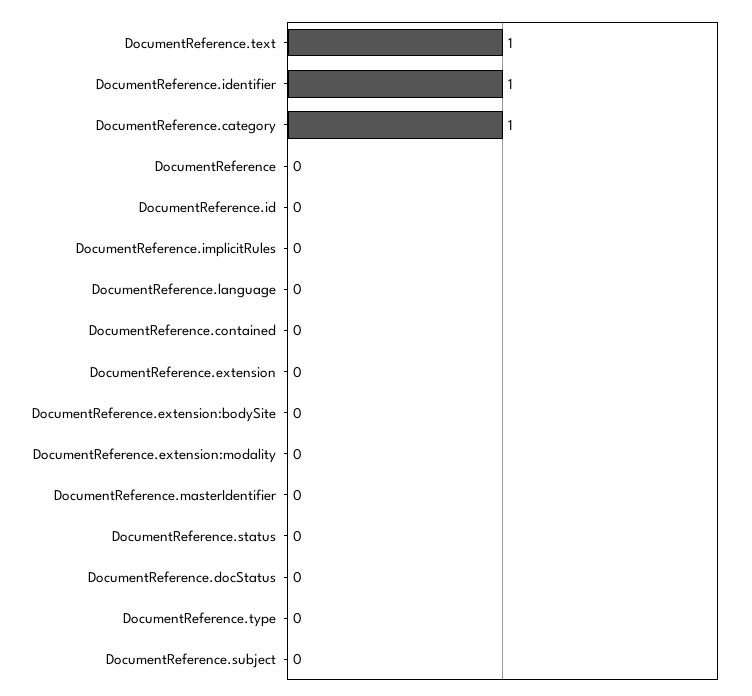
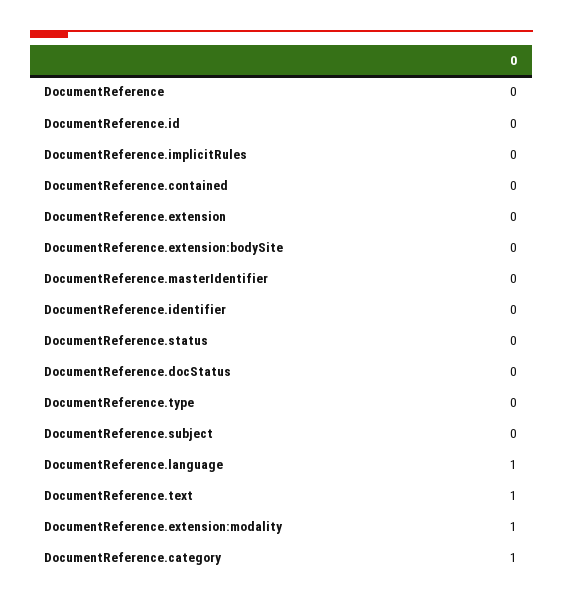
DocumentReference.identifier: 1 -> 0
DocumentReference.language: 0 -> 1
DocumentReference.extension:modality: 0 -> 1

